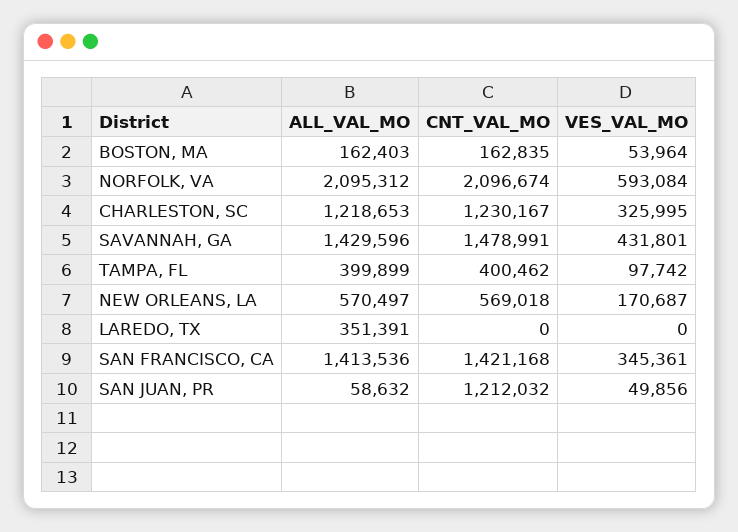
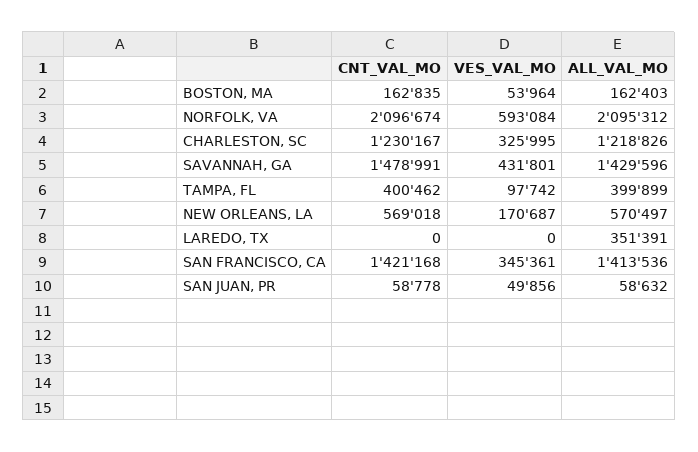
ALL_VAL_MO, CHARLESTON, SC: 1218653 -> 1218826
CNT_VAL_MO, SAN JUAN, PR: 1212032 -> 58778

